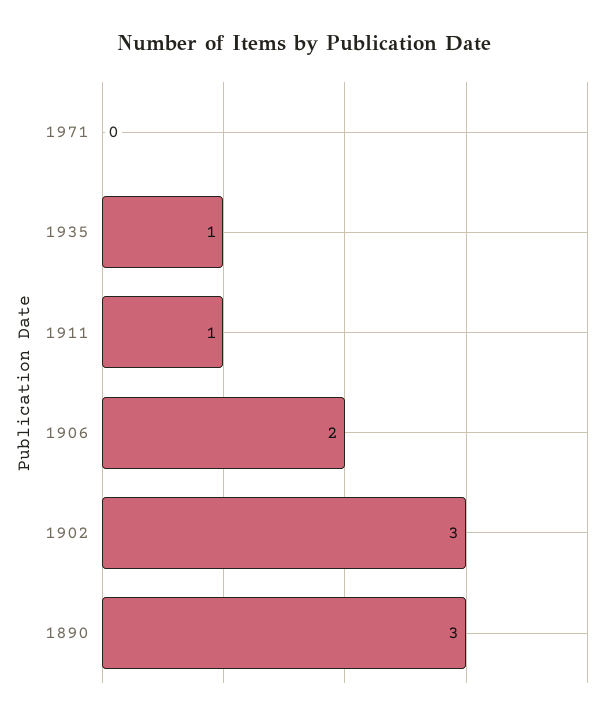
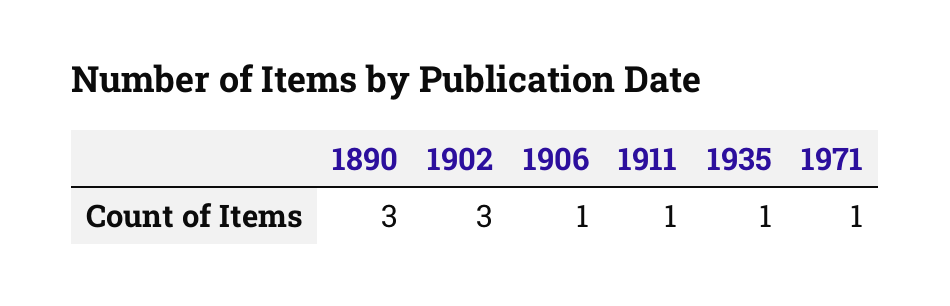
1971: 0 -> 1
1906: 2 -> 1

